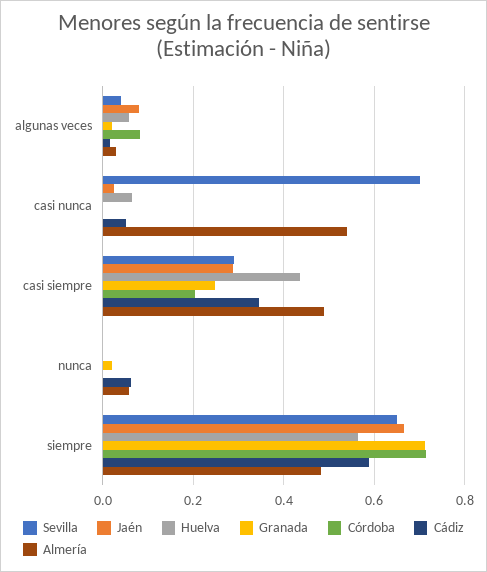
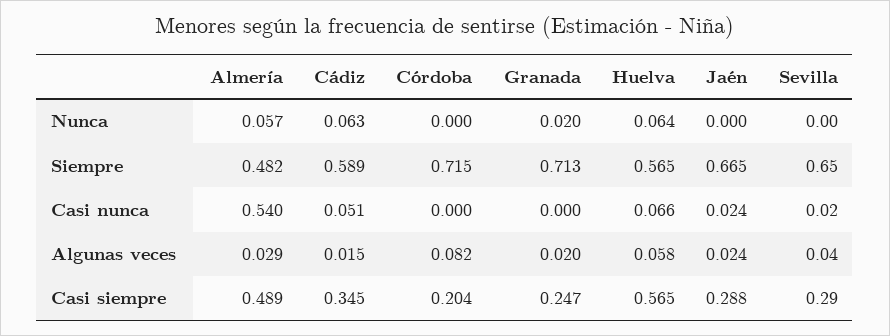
Jaén, algunas veces: 0.08 -> 0.024
Sevilla, casi nunca: 0.7 -> 0.02
Huelva, casi siempre: 0.44 -> 0.565
Huelva, nunca: 0 -> 0.064

